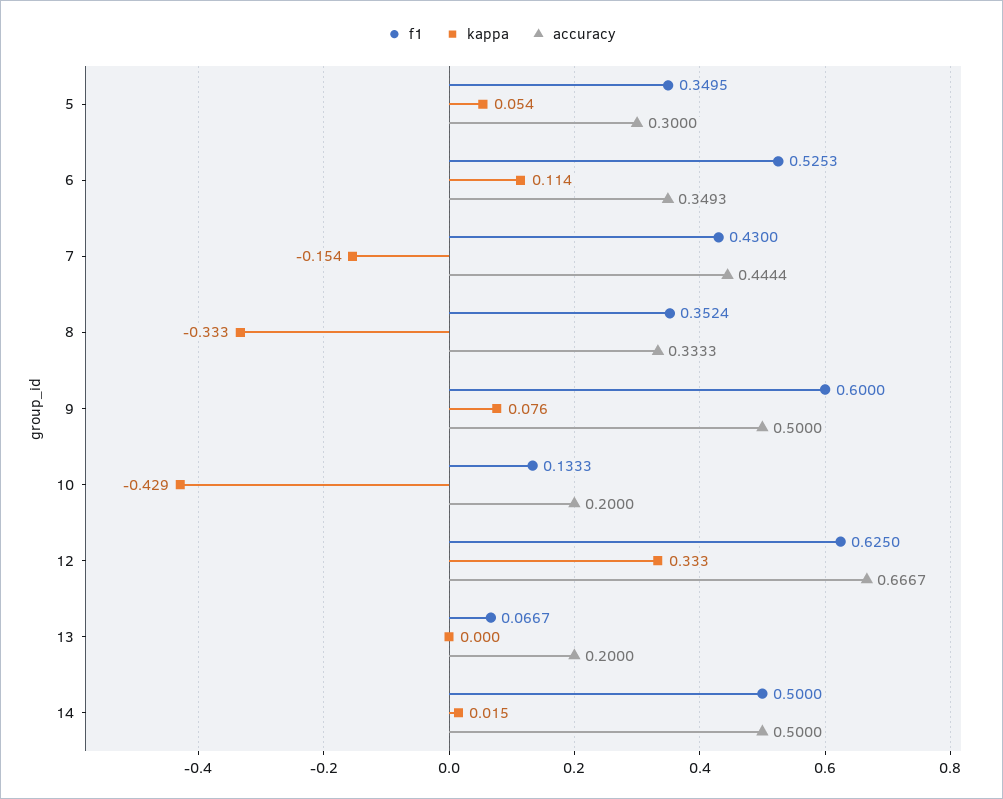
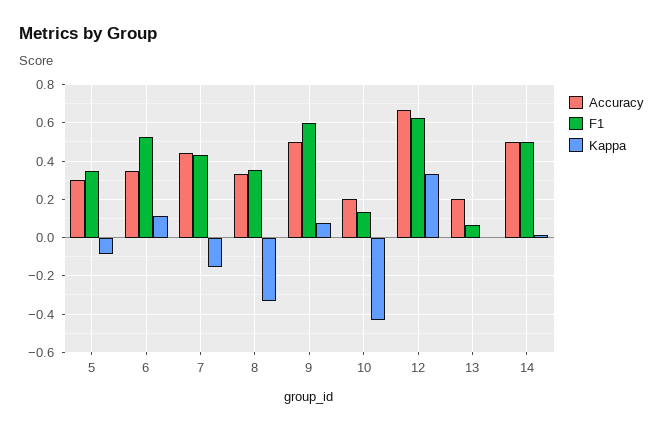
kappa, 5: 0.054 -> -0.1

